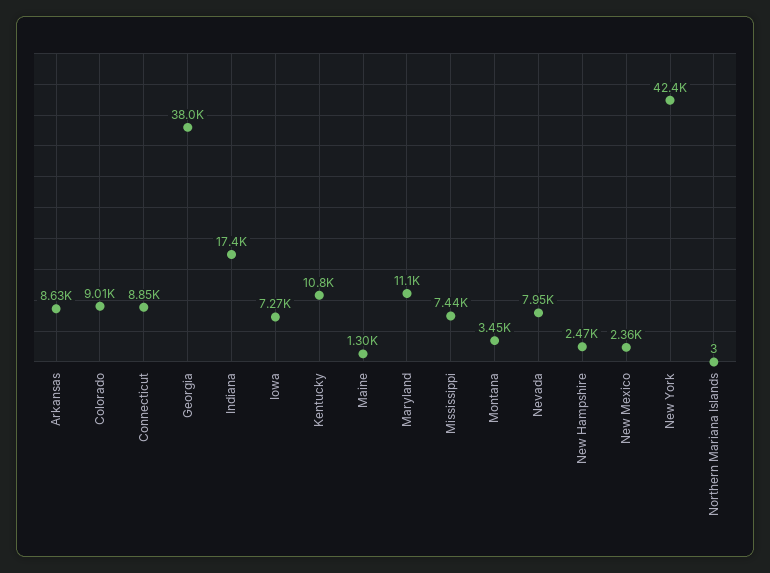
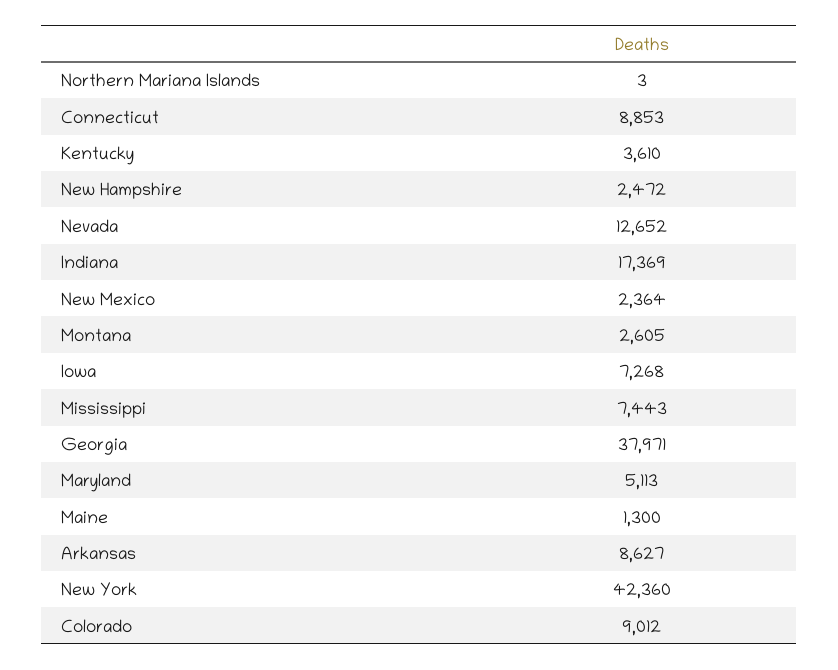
Kentucky: 10800 -> 3610
Maryland: 11100 -> 5113
Montana: 3450 -> 2605
Nevada: 7950 -> 12652

